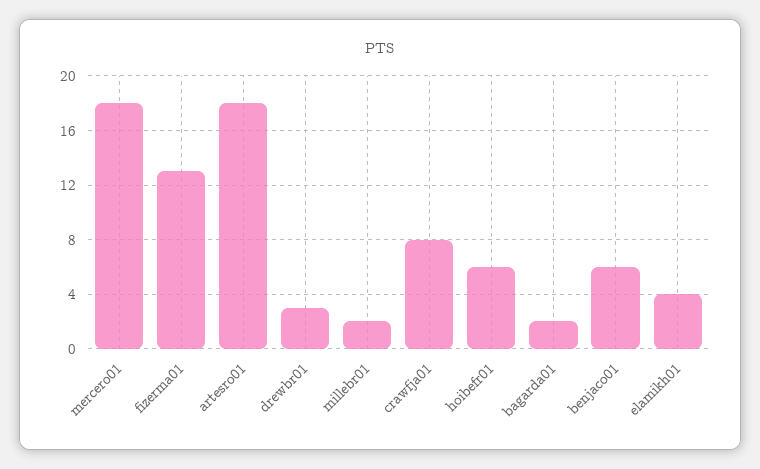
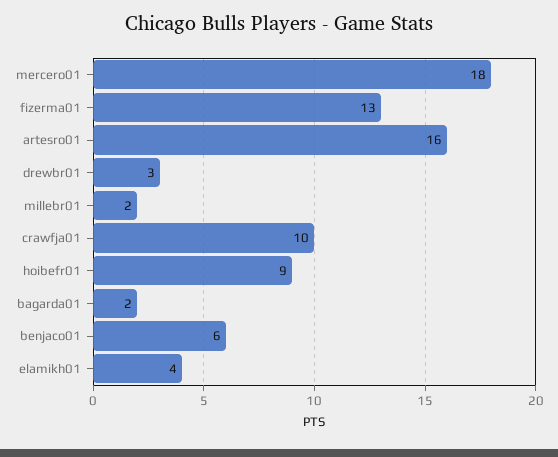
artesro01: 18 -> 16
crawfja01: 8 -> 10
hoibefr01: 6 -> 9

